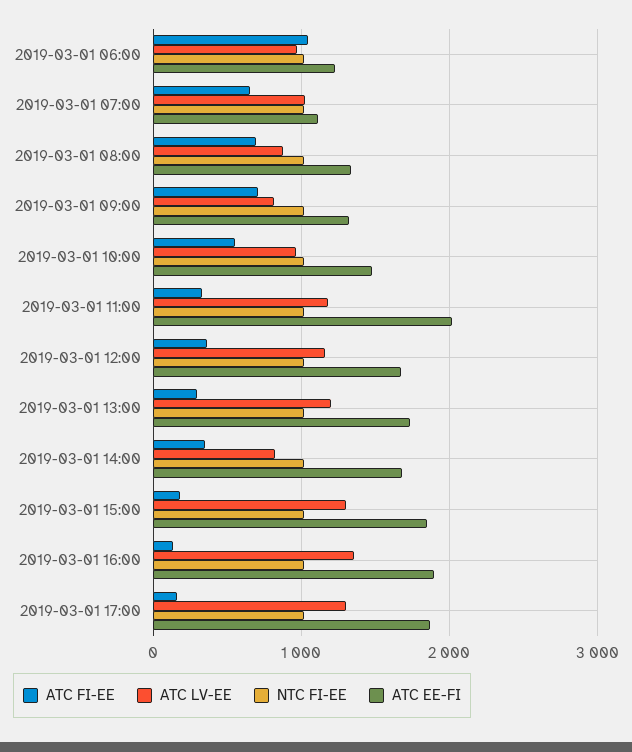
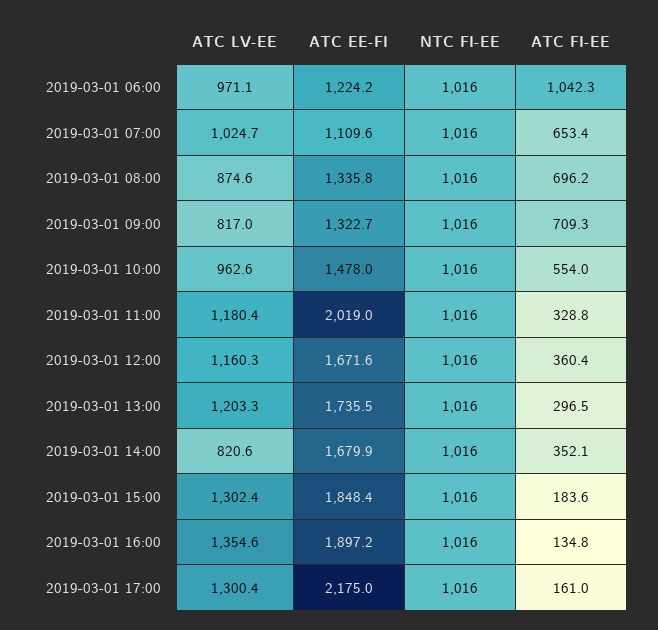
ATC EE-FI, 2019-03-01 17:00: 1900 -> 2175

